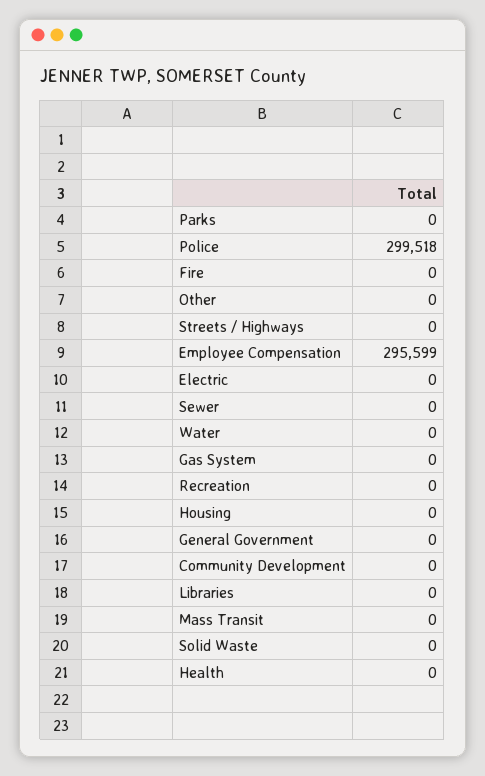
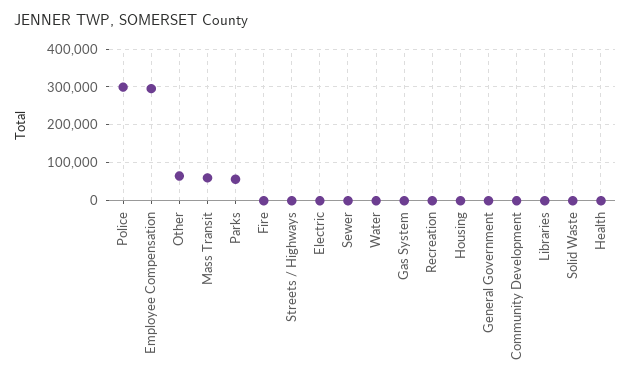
Parks: 0 -> 60000
Other: 0 -> 60000
Mass Transit: 0 -> 60000

